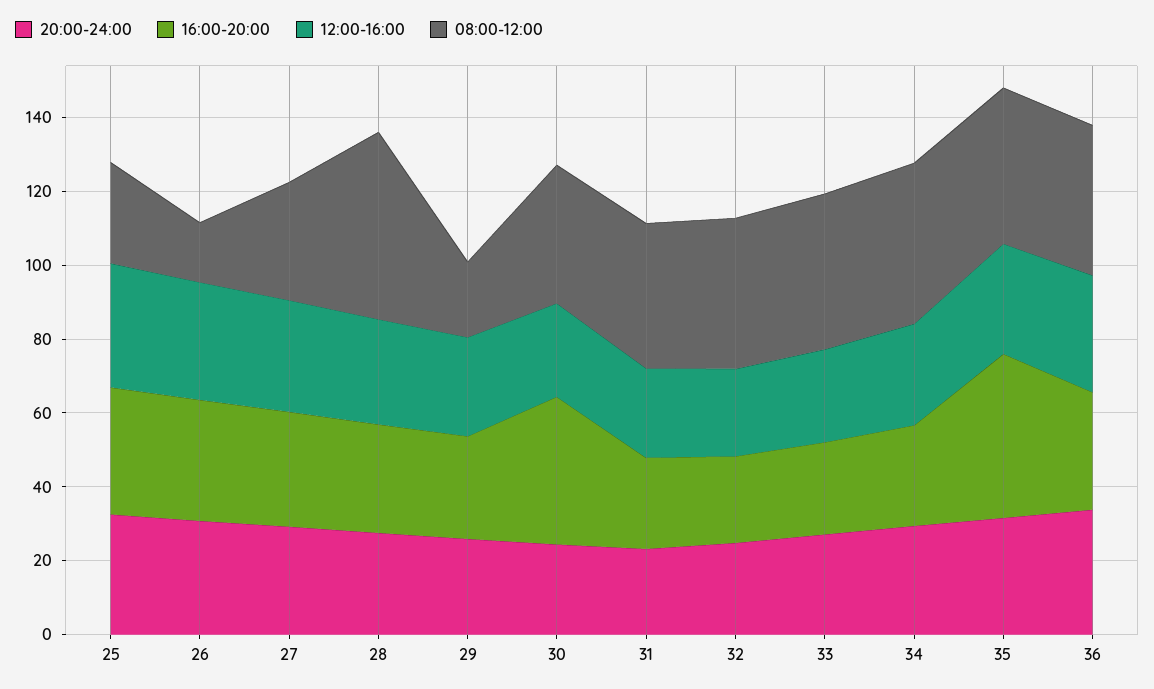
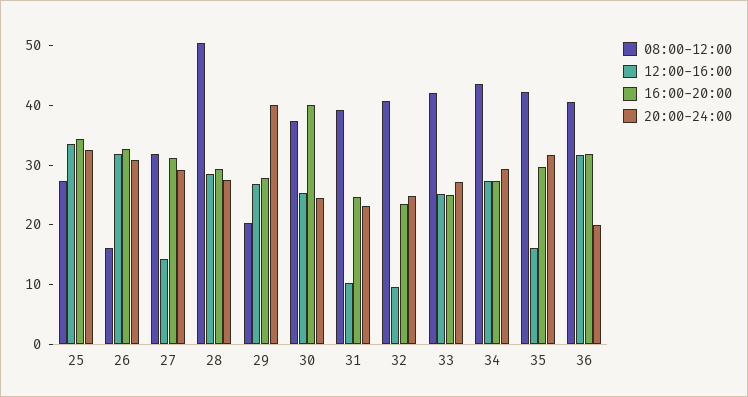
12:00-16:00, 27: 30 -> 14
20:00-24:00, 29: 25 -> 40
12:00-16:00, 31: 25 -> 10
12:00-16:00, 32: 25 -> 10
16:00-20:00, 35: 45 -> 30
12:00-16:00, 35: 30 -> 16
20:00-24:00, 36: 35 -> 20

